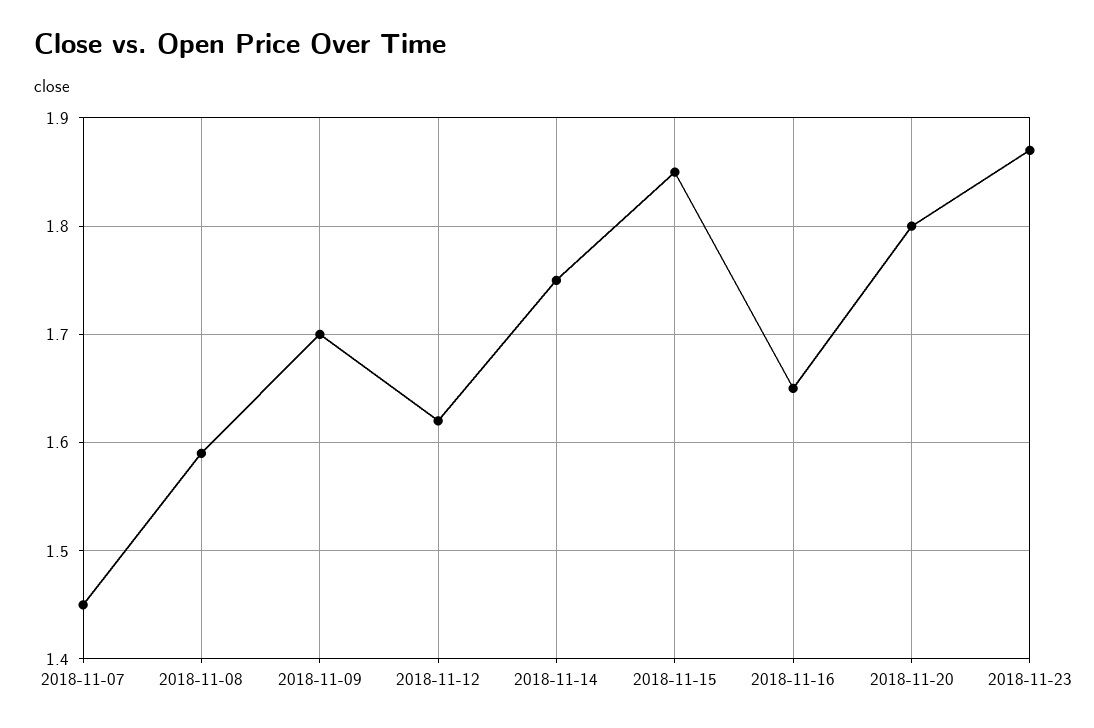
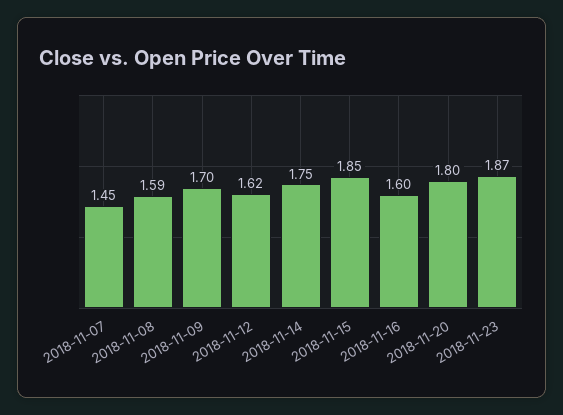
2018-11-16: 1.65 -> 1.6

